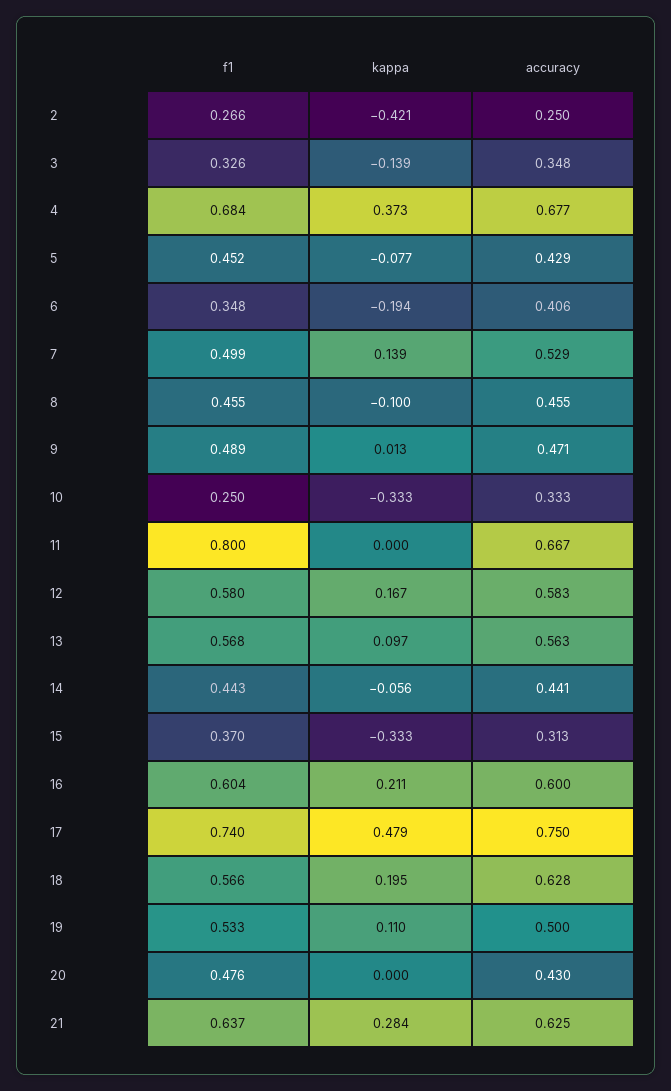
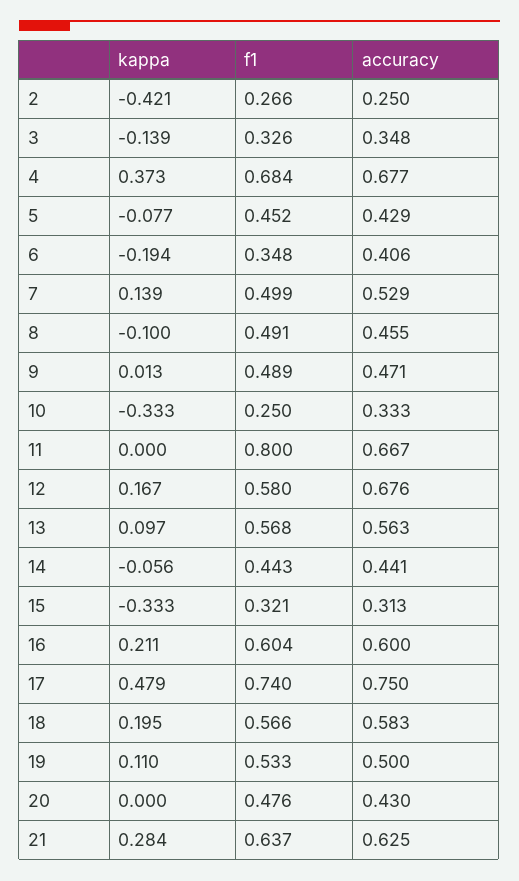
f1, 8: 0.455 -> 0.491
accuracy, 12: 0.583 -> 0.676
f1, 15: 0.37 -> 0.321
accuracy, 18: 0.628 -> 0.583

